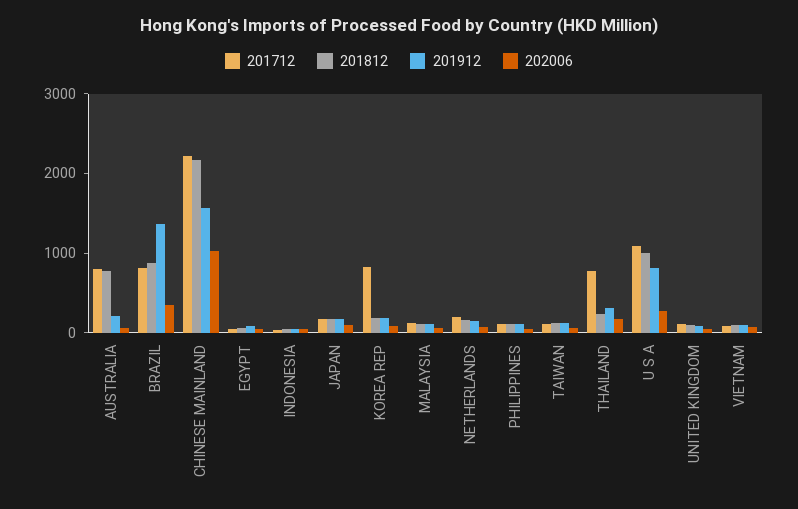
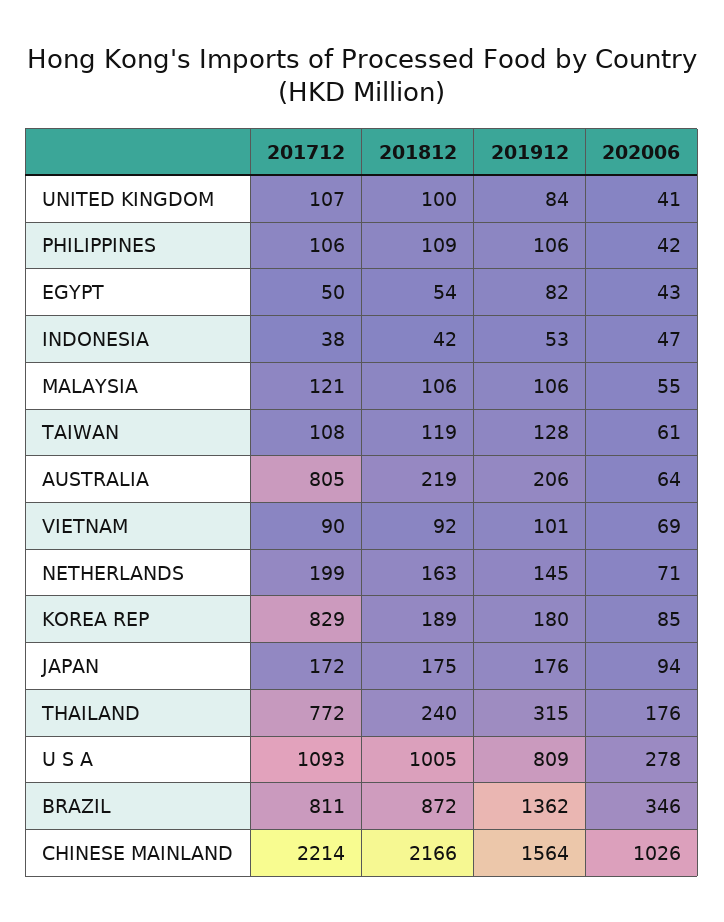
201812, AUSTRALIA: 800 -> 219

